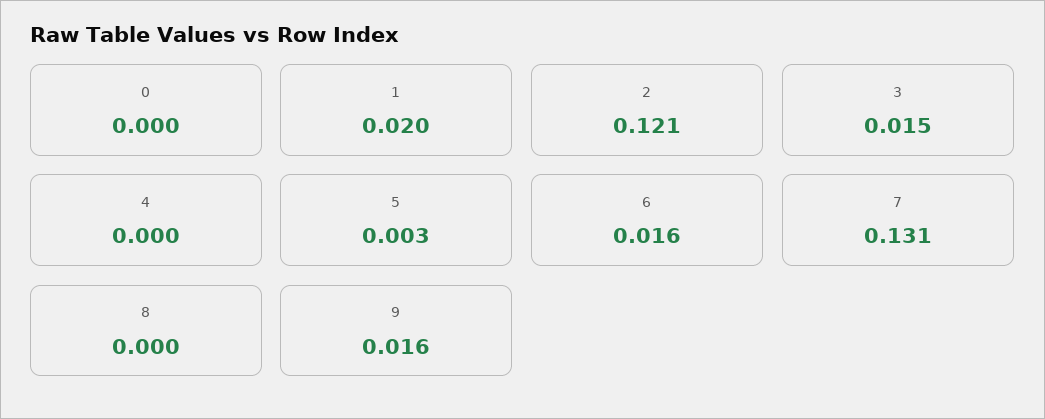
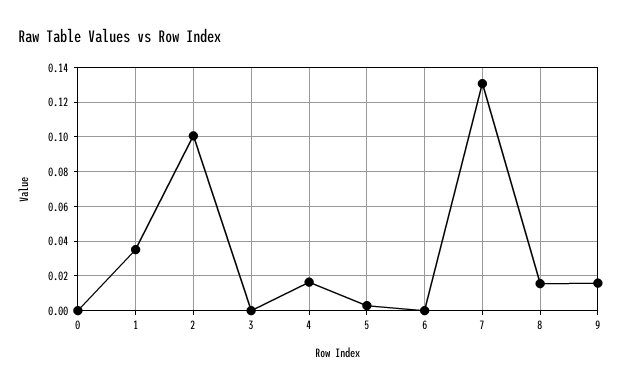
1: 0.02 -> 0.035
2: 0.121 -> 0.1
3: 0.015 -> 0
4: 0 -> 0.015
6: 0.016 -> 0
8: 0 -> 0.015

